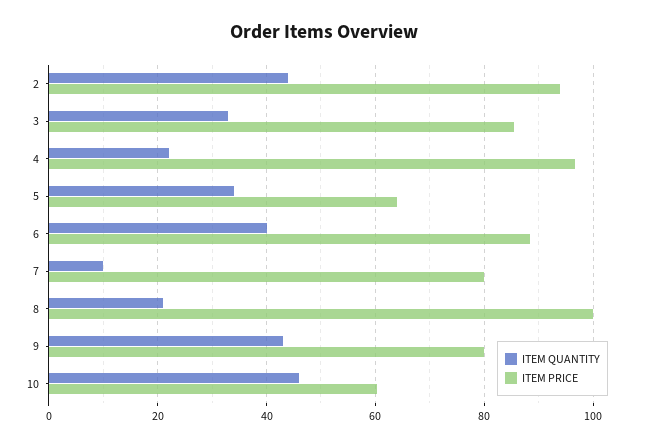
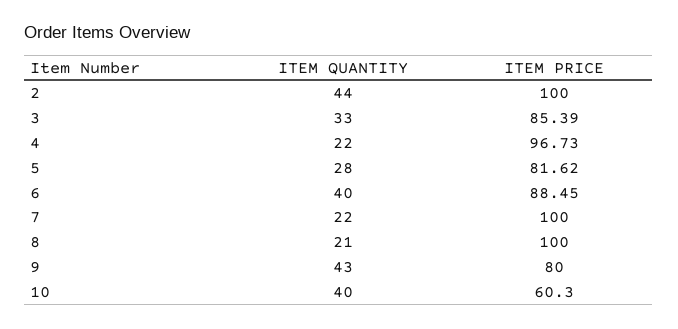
ITEM PRICE, 2: 94 -> 100
ITEM QUANTITY, 5: 34 -> 28
ITEM PRICE, 5: 64 -> 81.62
ITEM QUANTITY, 7: 10 -> 22
ITEM PRICE, 7: 80 -> 100
ITEM QUANTITY, 10: 46 -> 40

